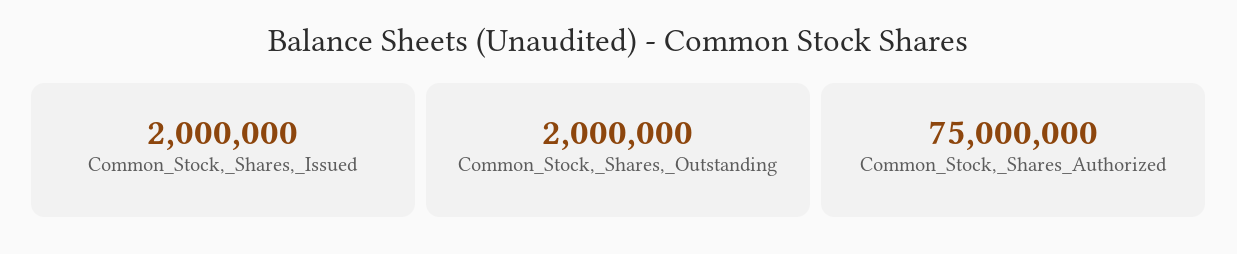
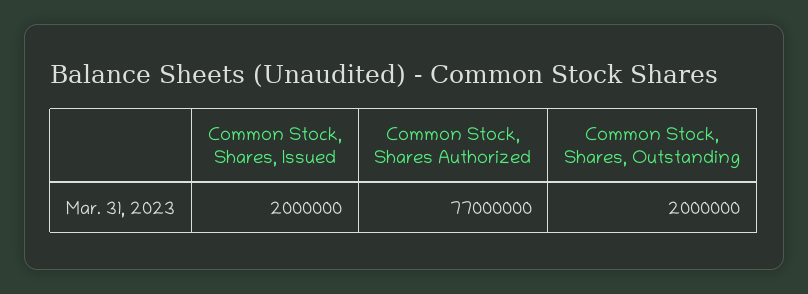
Common_Stock,_Shares_Authorized: 75000000 -> 77000000

